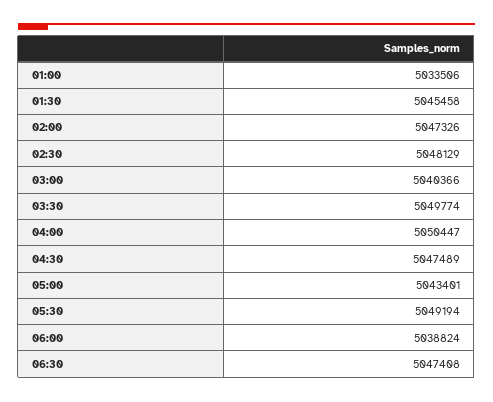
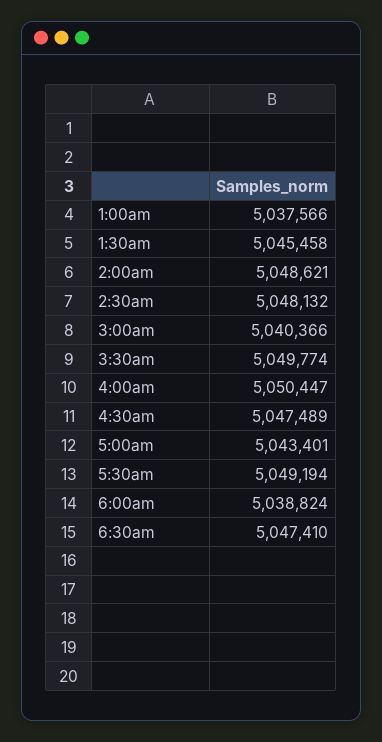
01:00: 5033506 -> 5037566
02:00: 5047326 -> 5048621
02:30: 5048129 -> 5048132
06:30: 5047408 -> 5047410

